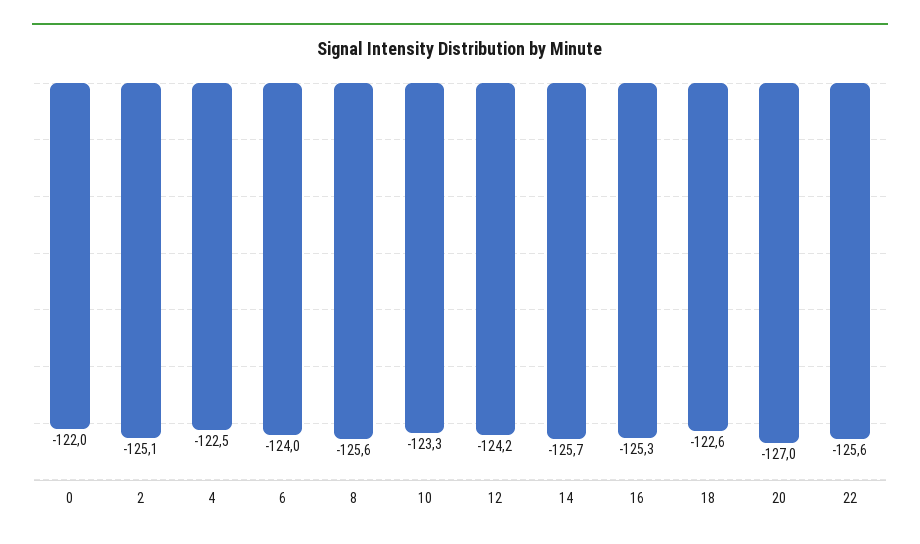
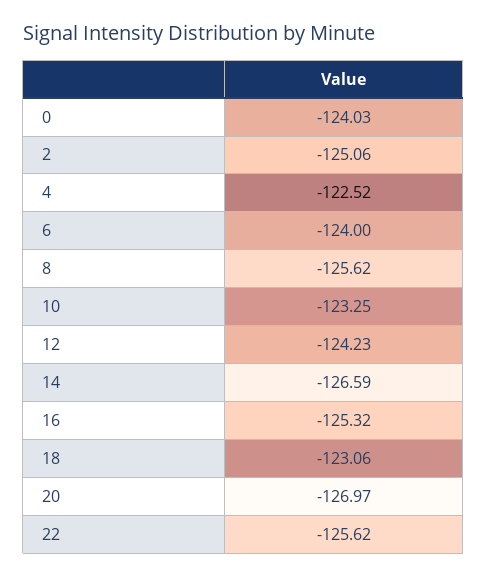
0: -122 -> -124.03
14: -125.7 -> -126.59
18: -122.6 -> -123.06

